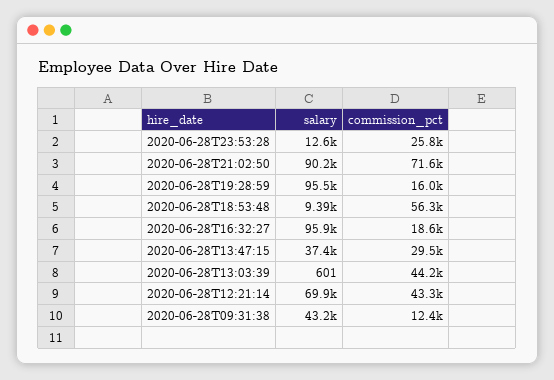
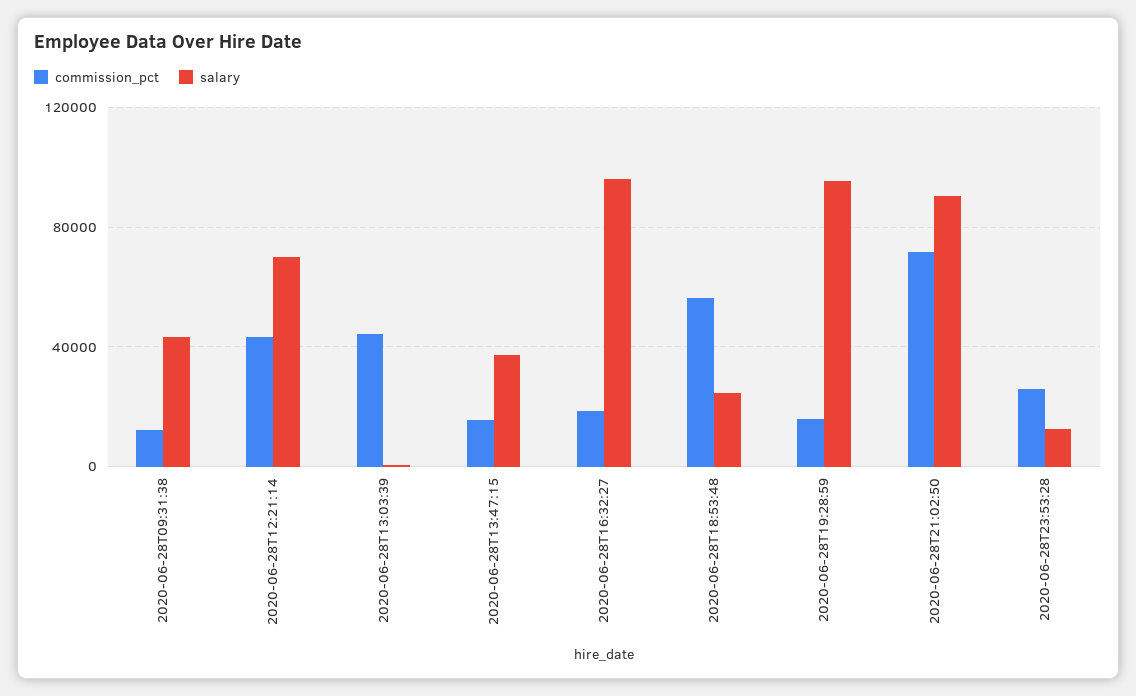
salary, 2020-06-28T18:53:48: 9390 -> 25000
commission_pct, 2020-06-28T13:47:15: 29500 -> 15000

